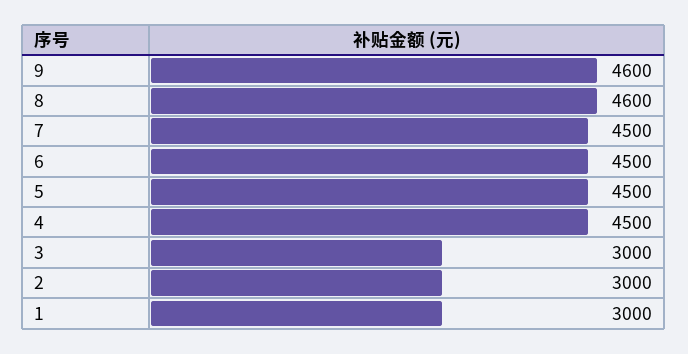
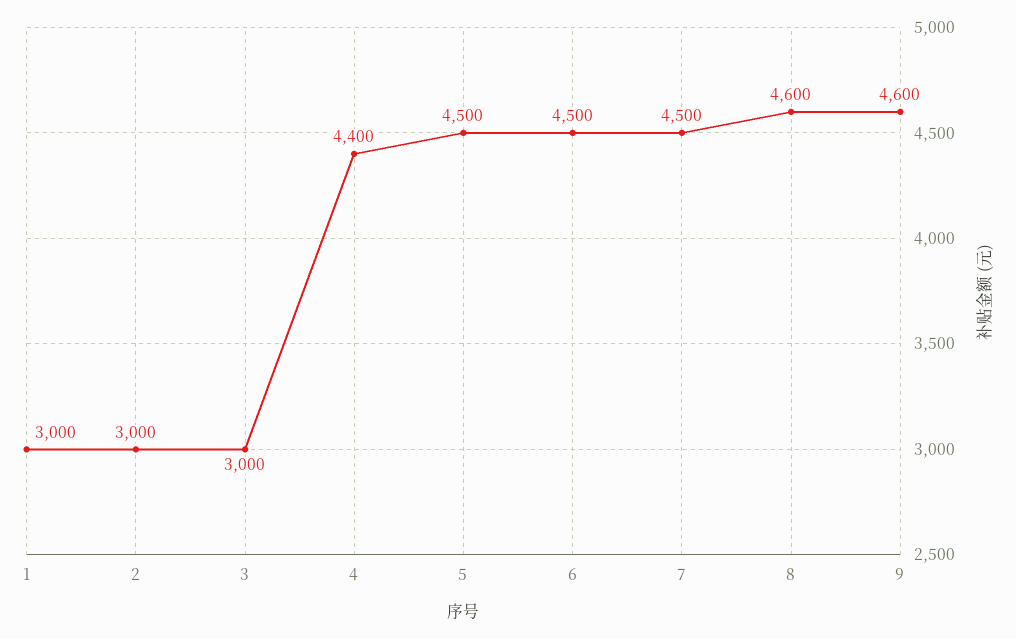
4: 4500 -> 4400

